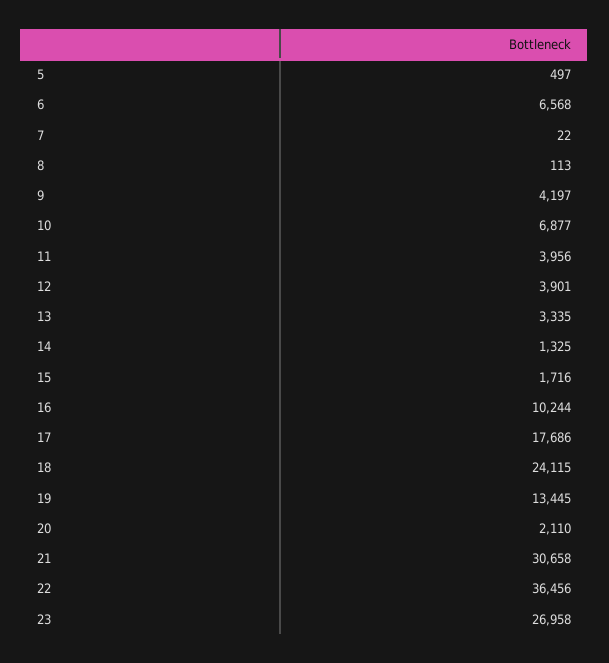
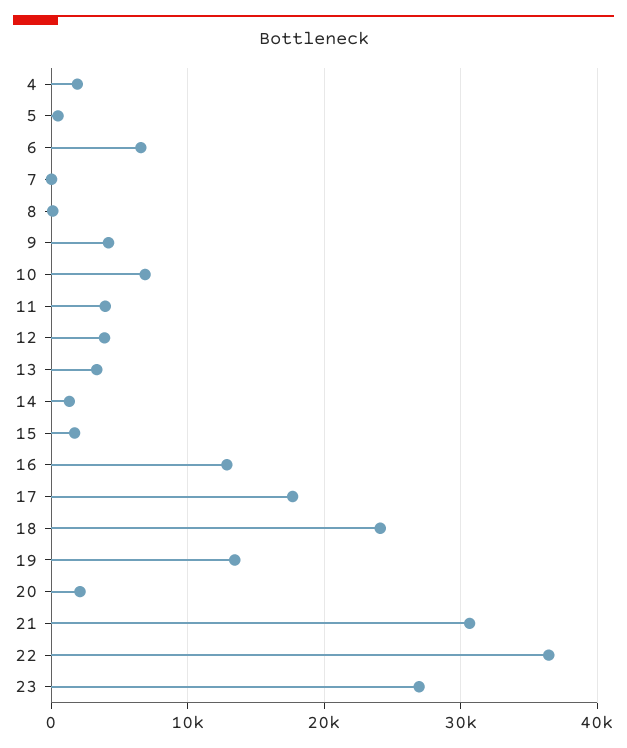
16: 10244 -> 13000
4: none -> 2000

